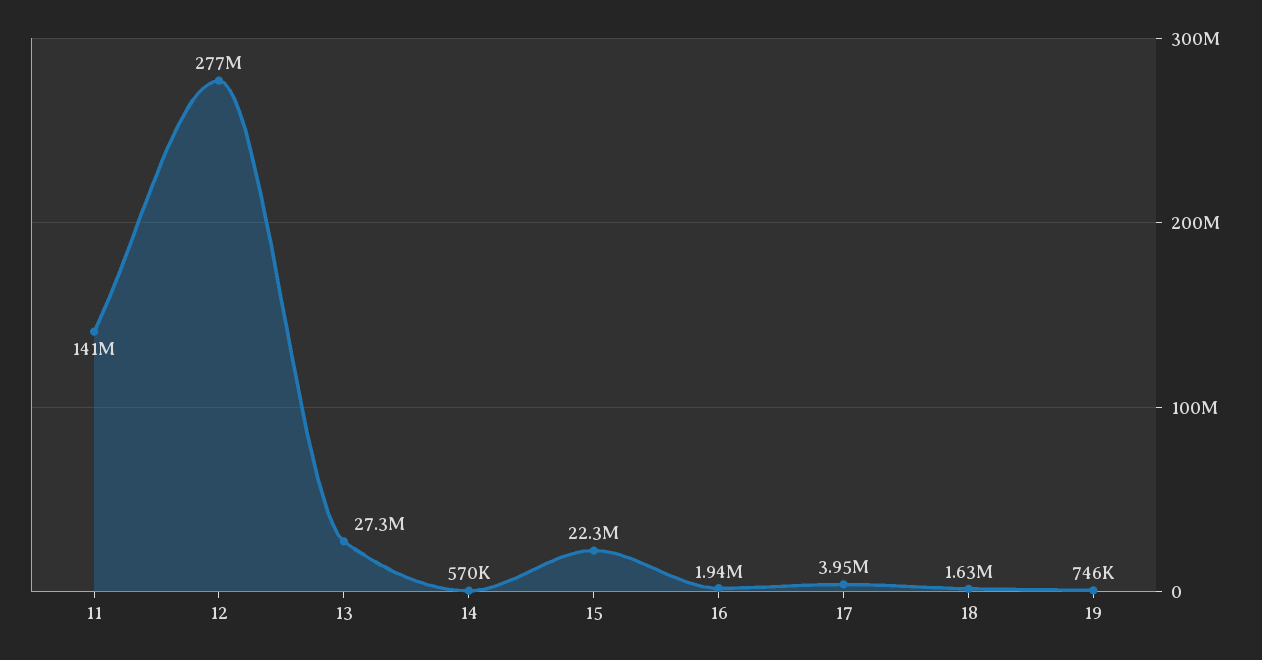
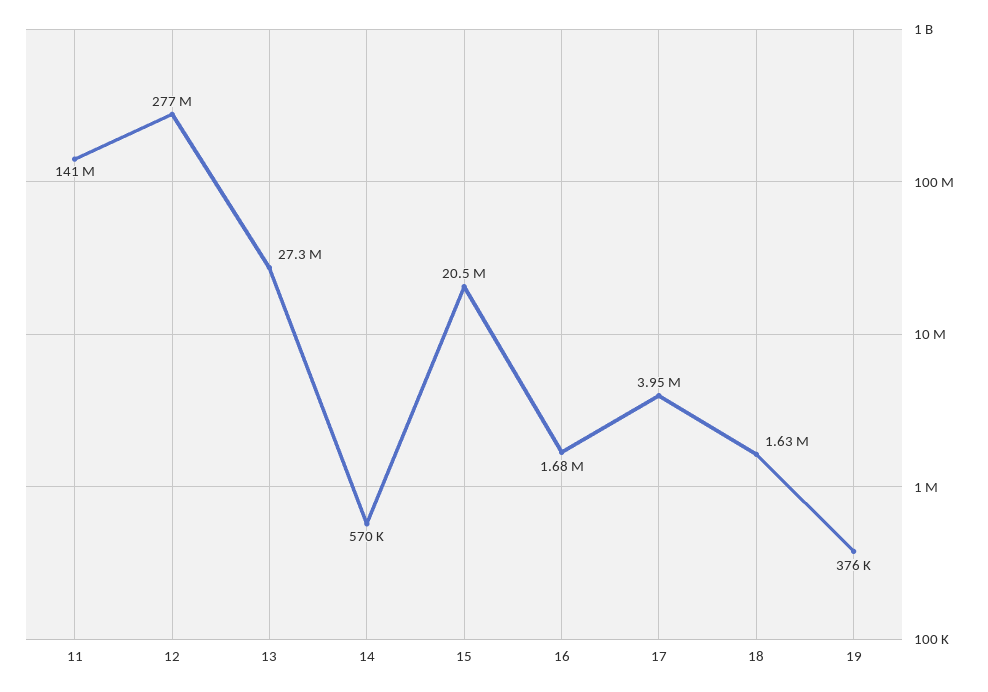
15: 22300000 -> 20500000
16: 1940000 -> 1680000
19: 746000 -> 376000

